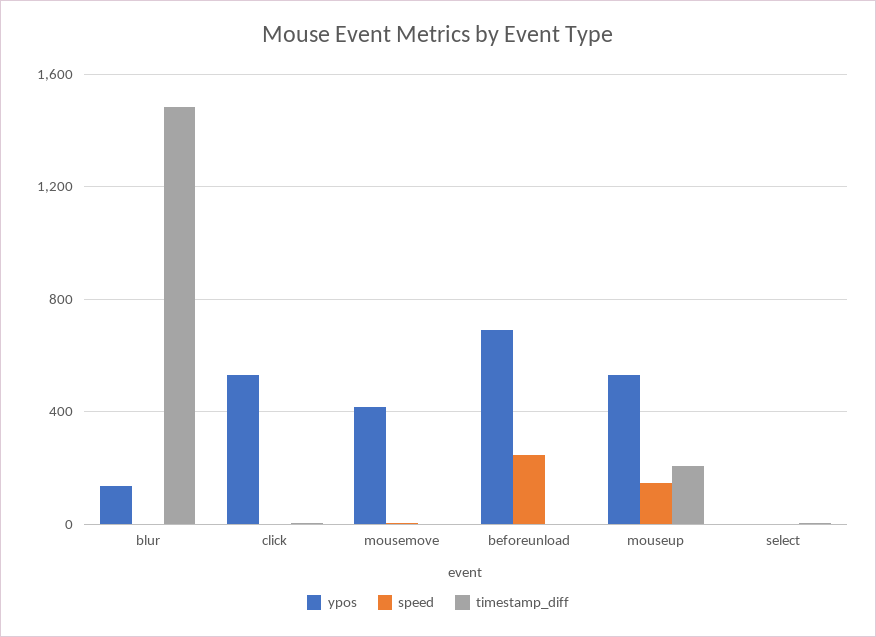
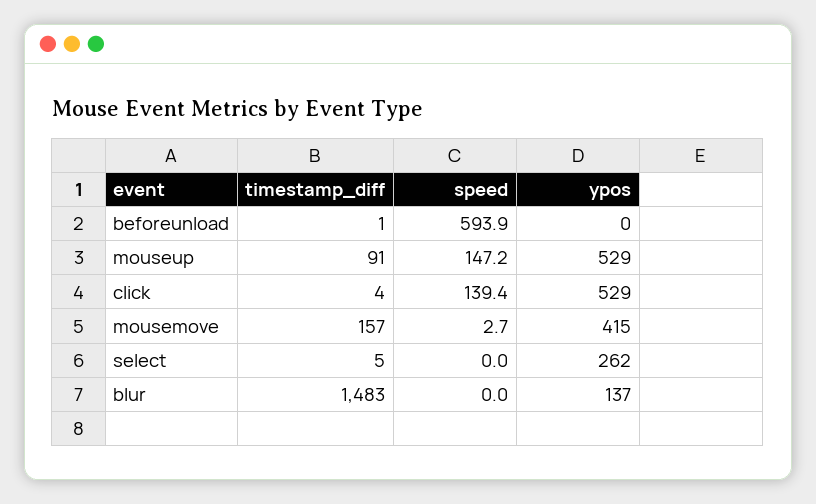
speed, click: 0 -> 139.4
timestamp_diff, mousemove: 0 -> 157
ypos, beforeunload: 700 -> 0
speed, beforeunload: 250 -> 593.9
timestamp_diff, mouseup: 200 -> 91
ypos, select: 0 -> 262

